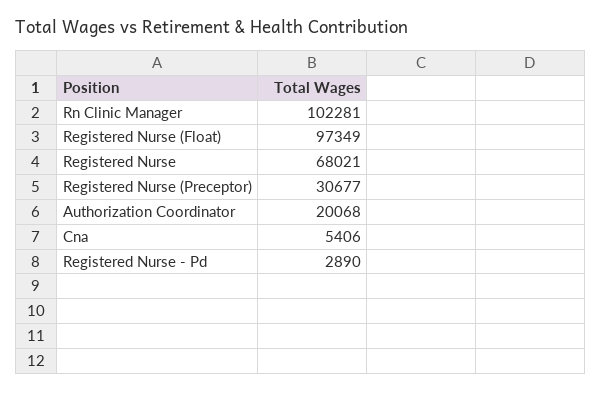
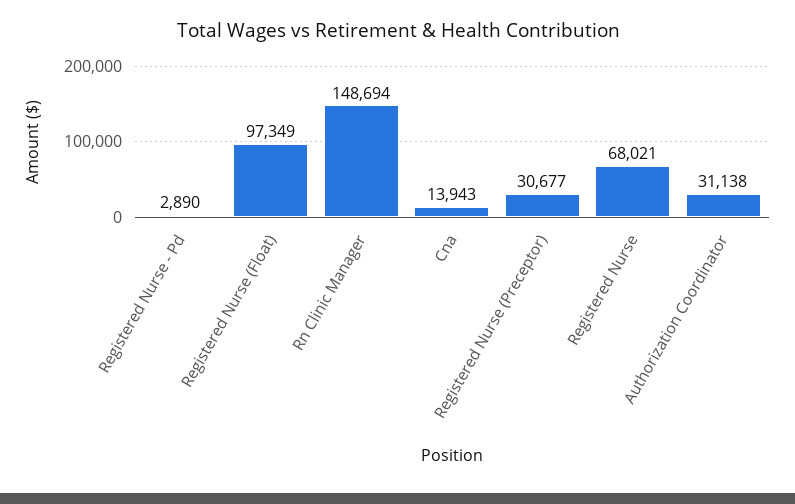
Rn Clinic Manager: 102281 -> 148694
Authorization Coordinator: 20068 -> 31138
Cna: 5406 -> 13943

